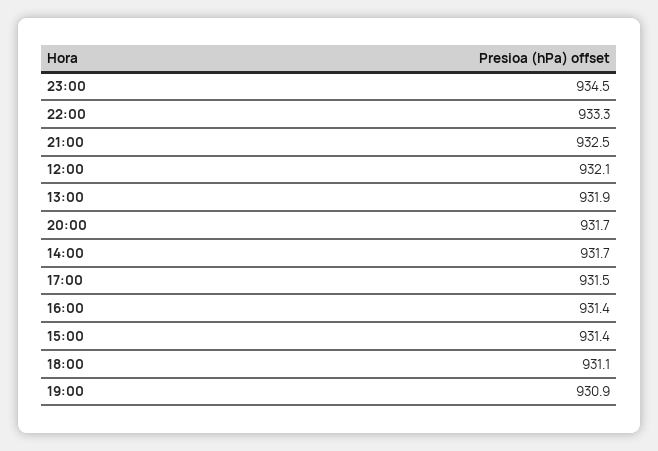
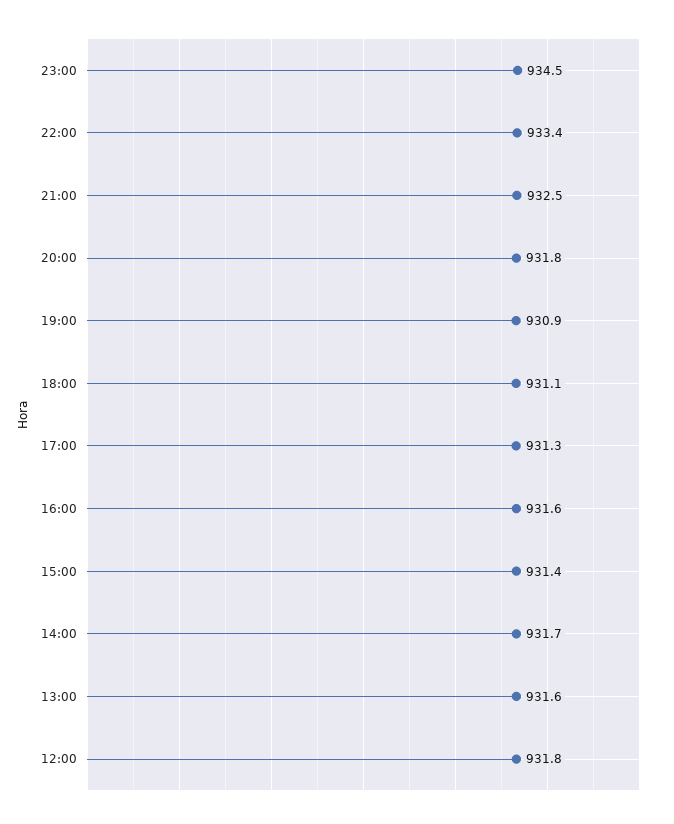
22:00: 933.3 -> 933.4
12:00: 932.1 -> 931.8
13:00: 931.9 -> 931.6
20:00: 931.7 -> 931.8
17:00: 931.5 -> 931.3
16:00: 931.4 -> 931.6

